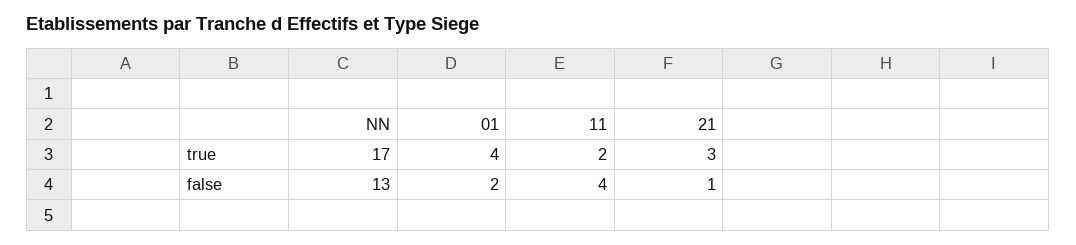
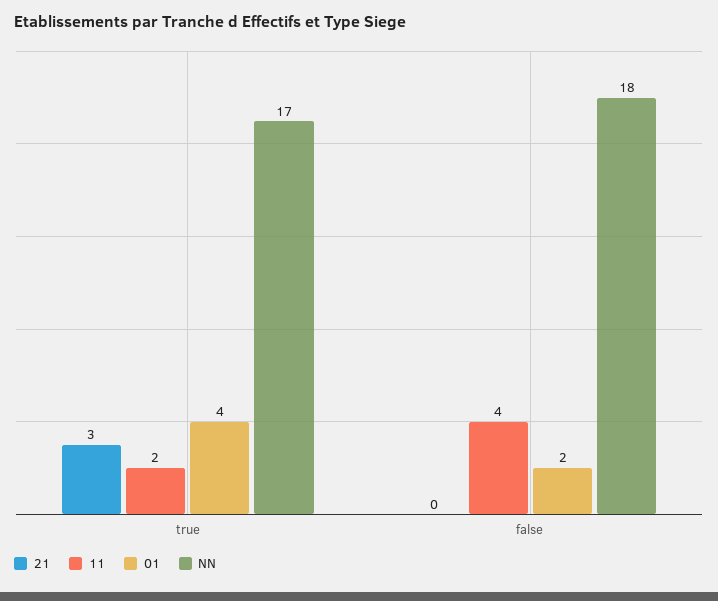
NN, false: 13 -> 18
21, false: 1 -> 0

